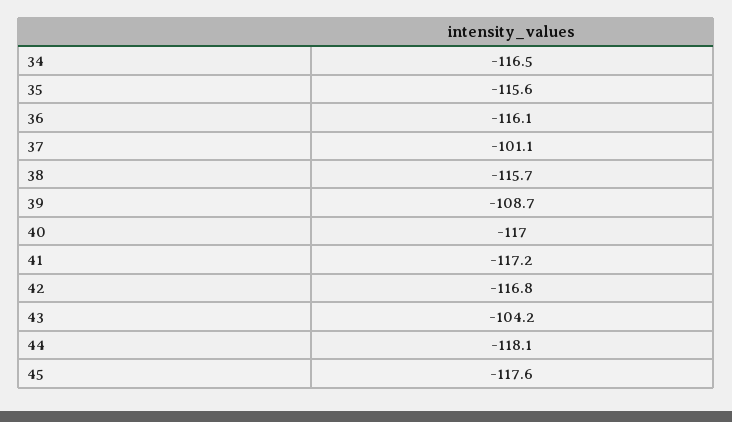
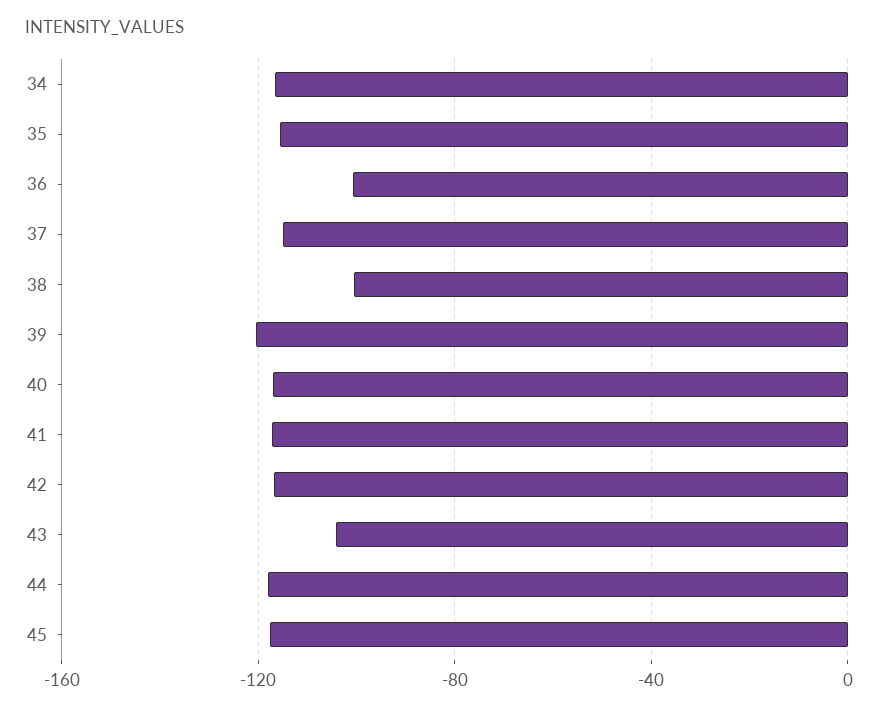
36: -116.1 -> -100
37: -101.1 -> -115
38: -115.7 -> -100
39: -108.7 -> -120

